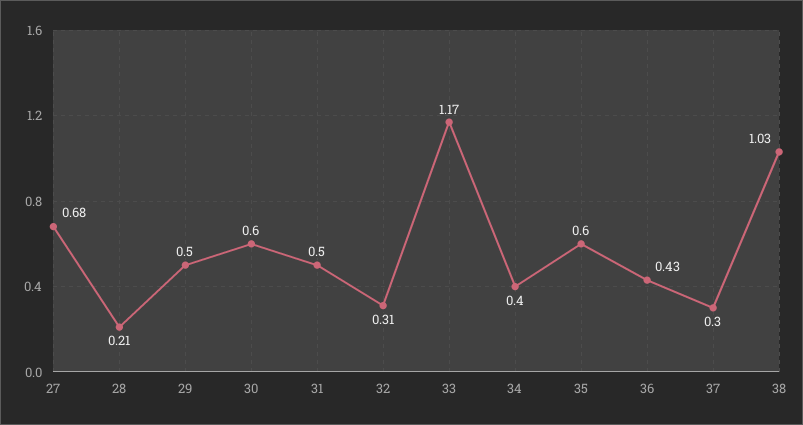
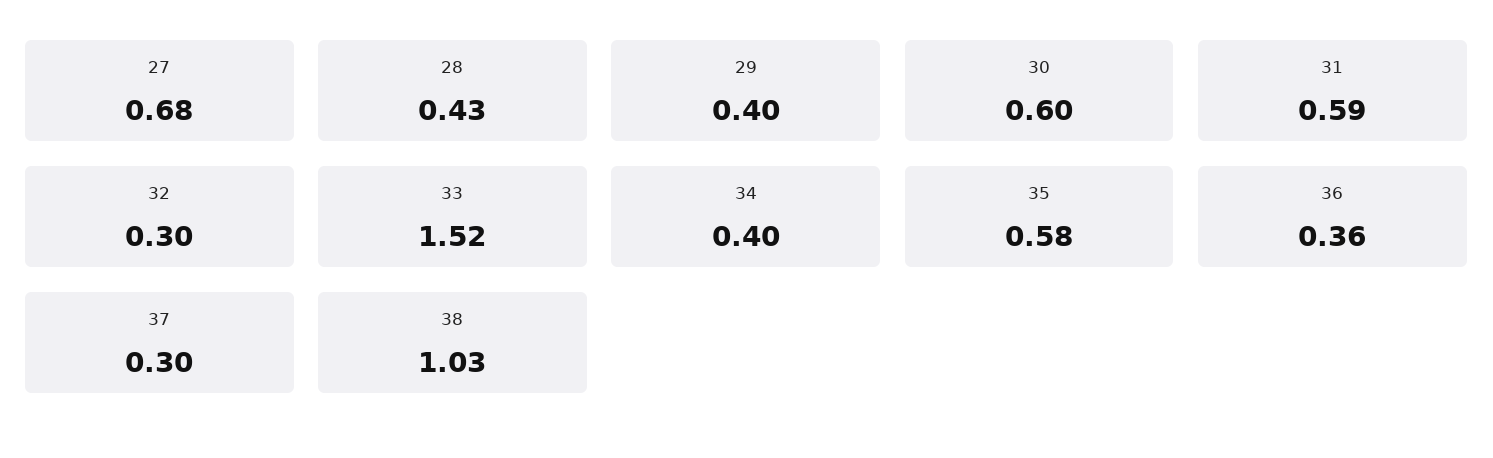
28: 0.21 -> 0.43
29: 0.5 -> 0.4
31: 0.5 -> 0.59
32: 0.31 -> 0.3
33: 1.17 -> 1.52
35: 0.6 -> 0.58
36: 0.43 -> 0.36

